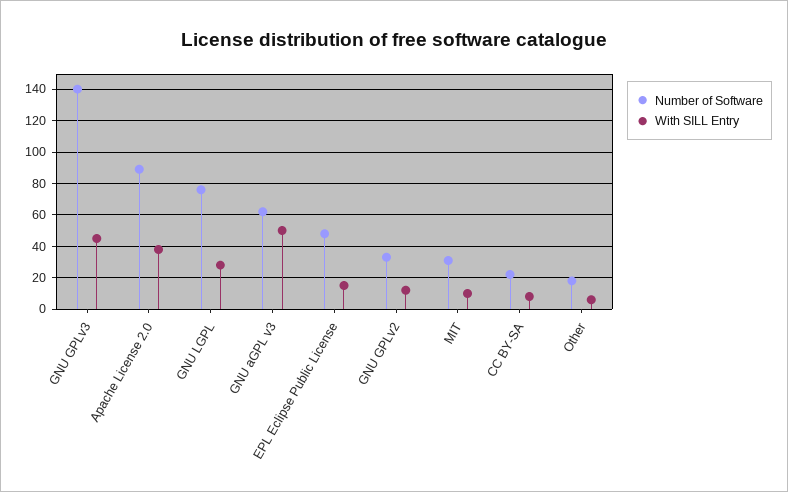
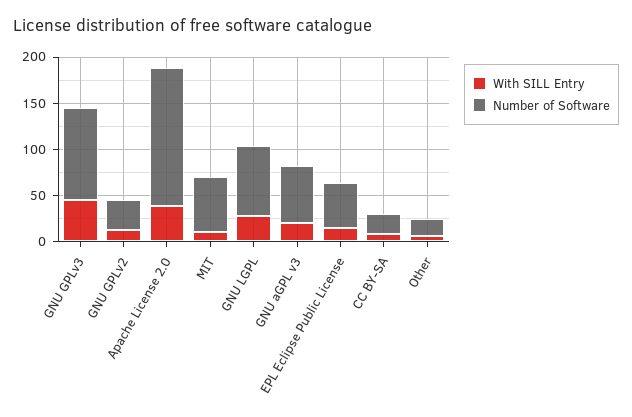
Number of Software, GNU GPLv3: 140 -> 100
Number of Software, Apache License 2.0: 90 -> 150
With SILL Entry, GNU aGPL v3: 50 -> 20
Number of Software, MIT: 30 -> 60

